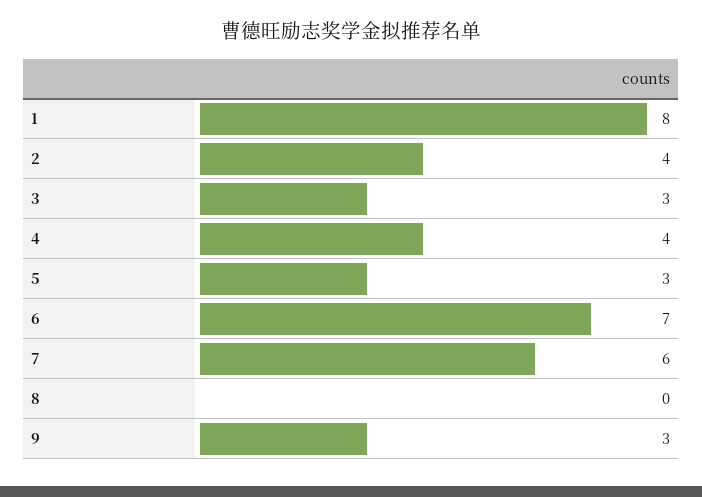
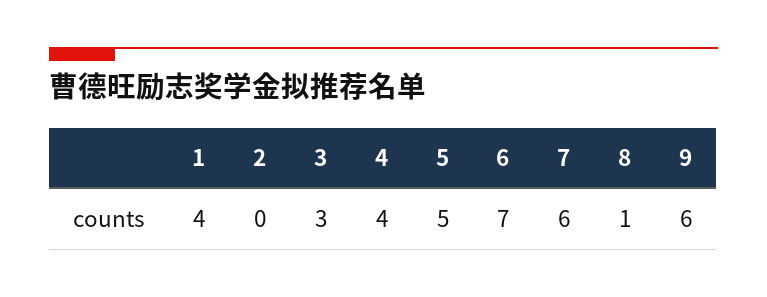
1: 8 -> 4
2: 4 -> 0
5: 3 -> 5
8: 0 -> 1
9: 3 -> 6

